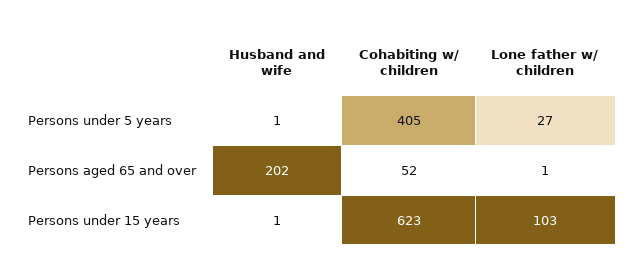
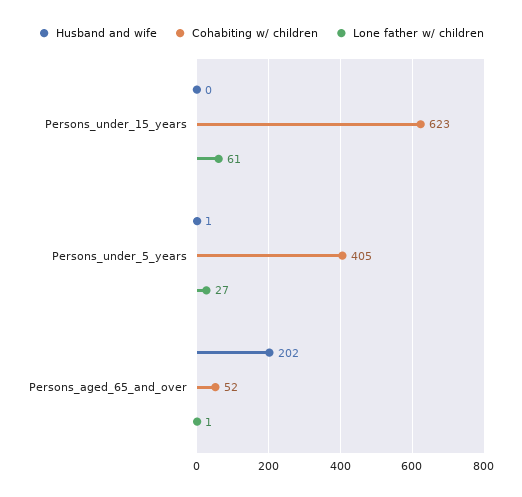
Husband and wife, Persons under 15 years: 1 -> 0
Lone father w/ children, Persons under 15 years: 103 -> 61

